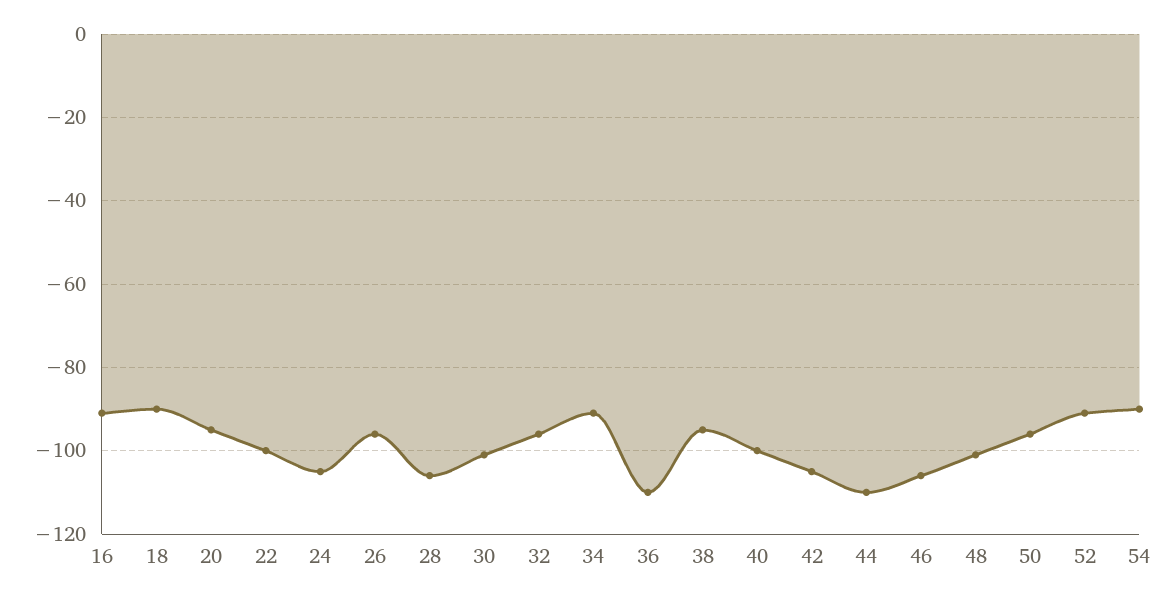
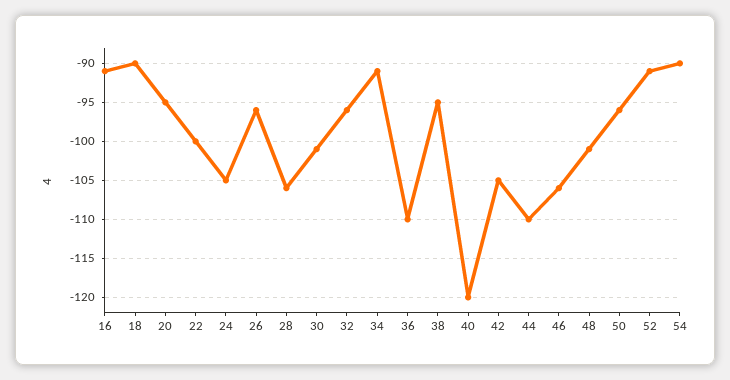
40: -100 -> -120

